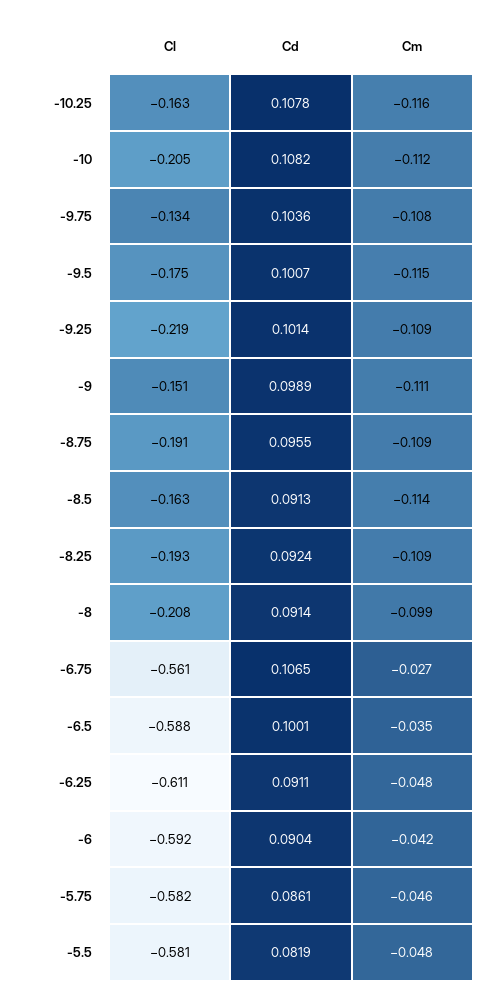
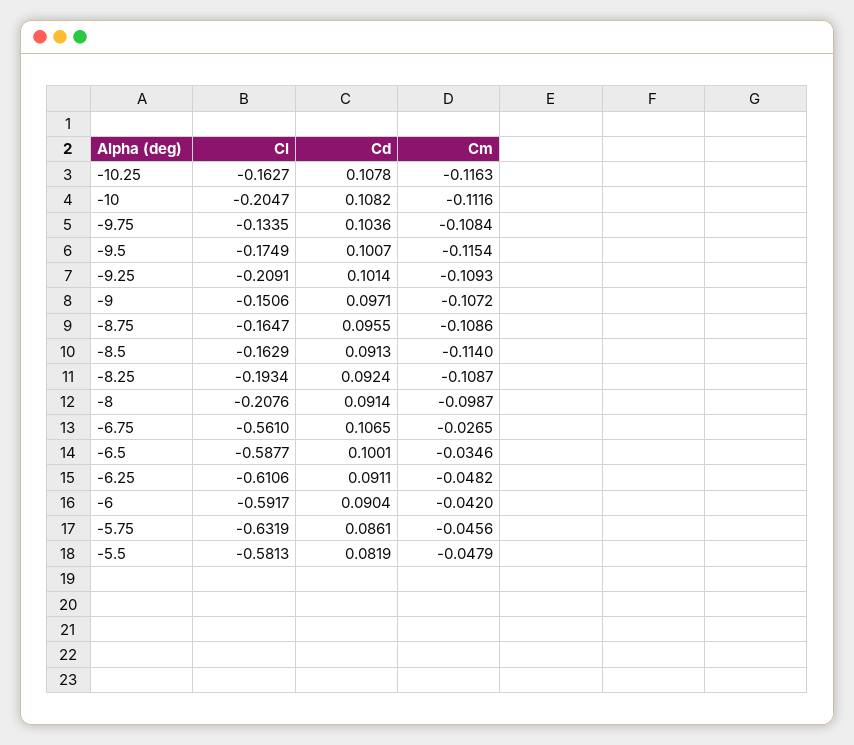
Cl, -9.25: -0.219 -> -0.2091
Cd, -9: 0.0989 -> 0.0971
Cm, -9: -0.111 -> -0.1072
Cl, -8.75: -0.191 -> -0.1647
Cl, -5.75: -0.582 -> -0.6319

